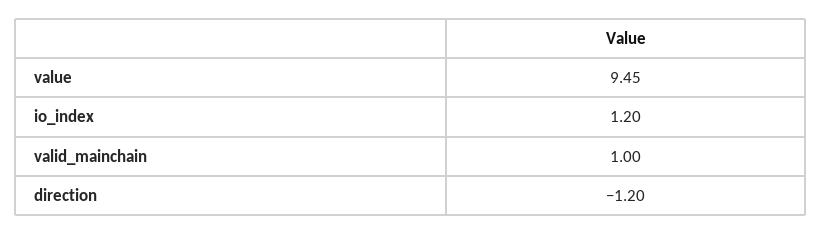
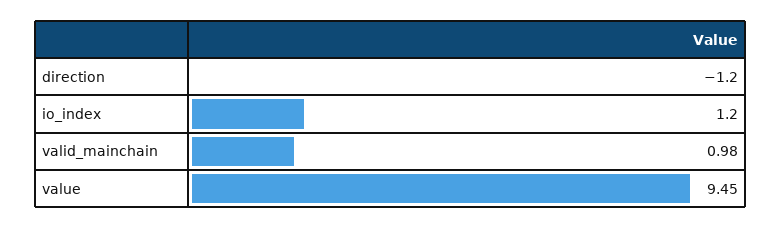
valid_mainchain: 1 -> 0.98

